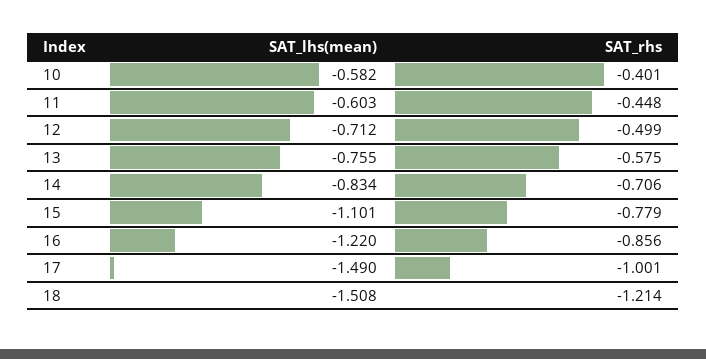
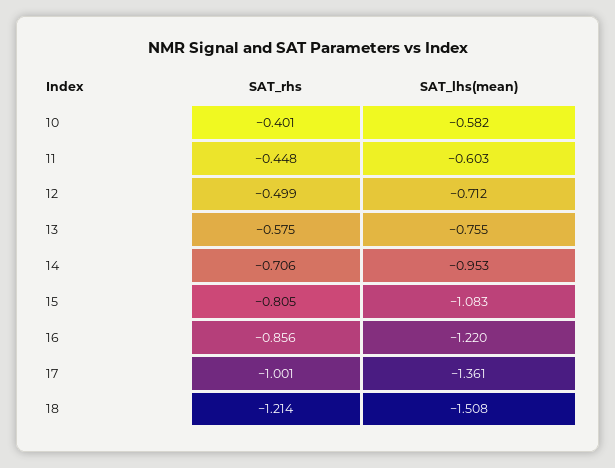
SAT_lhs(mean), 14: -0.834 -> -0.953
SAT_lhs(mean), 15: -1.101 -> -1.083
SAT_rhs, 15: -0.779 -> -0.805
SAT_lhs(mean), 17: -1.49 -> -1.361

